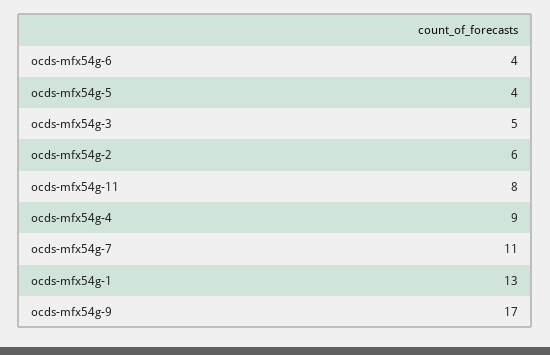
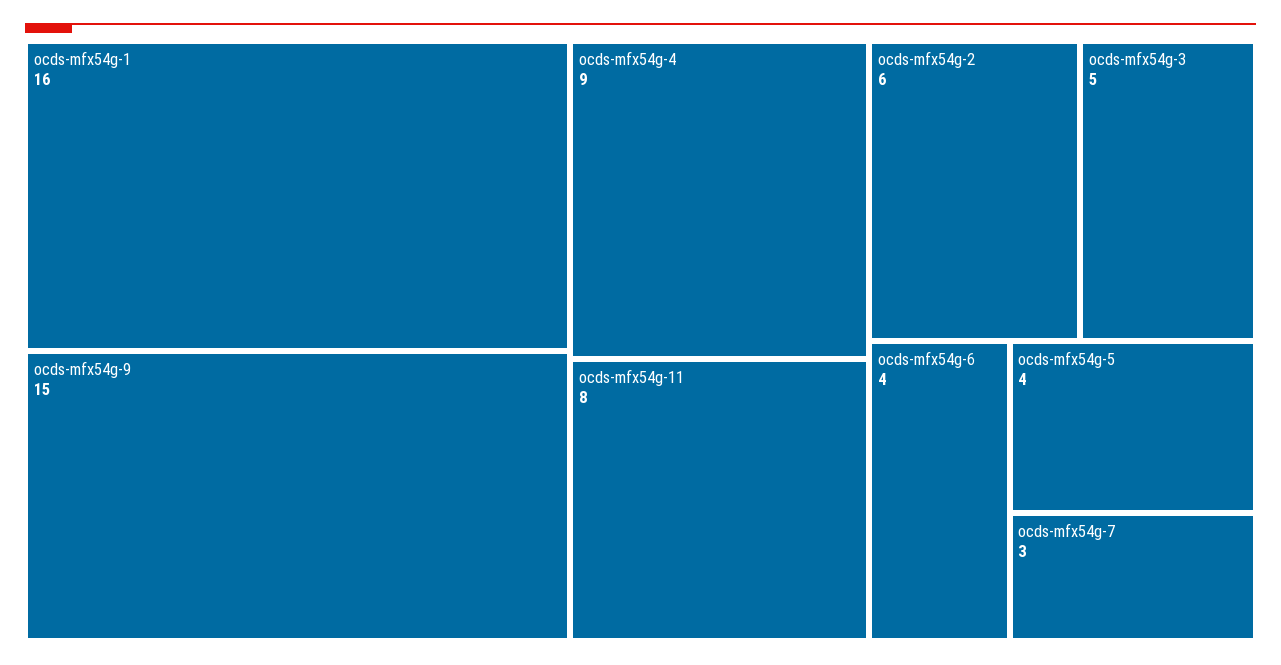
ocds-mfx54g-7: 11 -> 3
ocds-mfx54g-1: 13 -> 16
ocds-mfx54g-9: 17 -> 15

